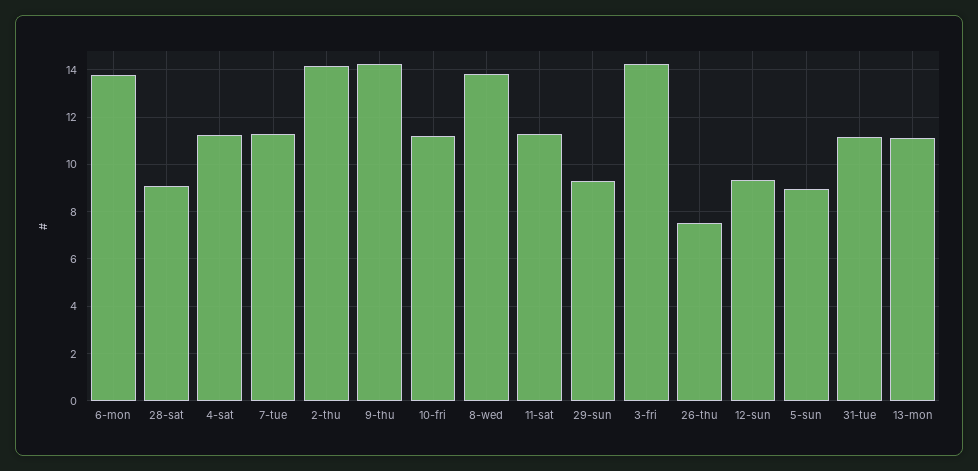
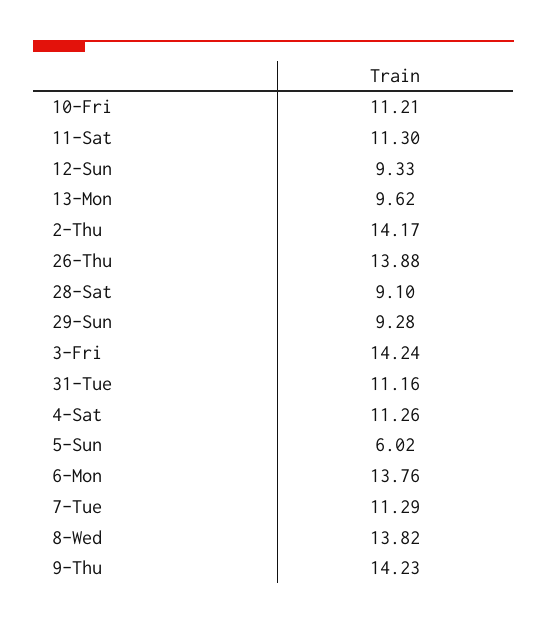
26-thu: 7.5 -> 13.88
5-sun: 9 -> 6.02
13-mon: 11 -> 9.62

